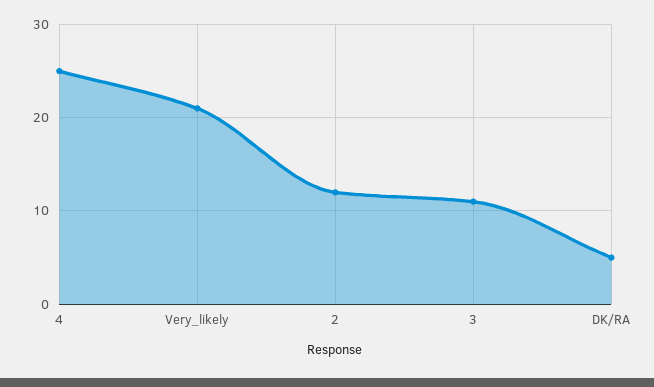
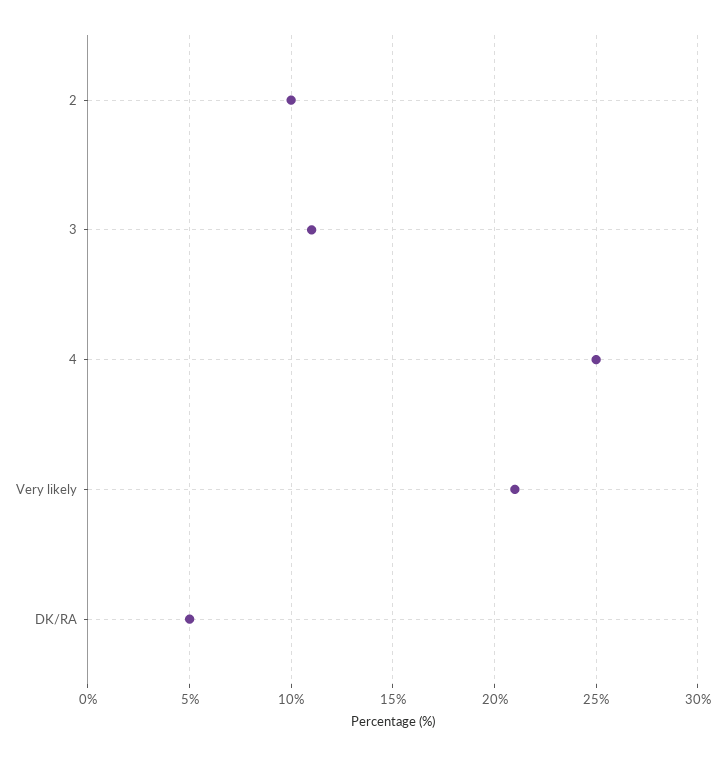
2: 12 -> 10

